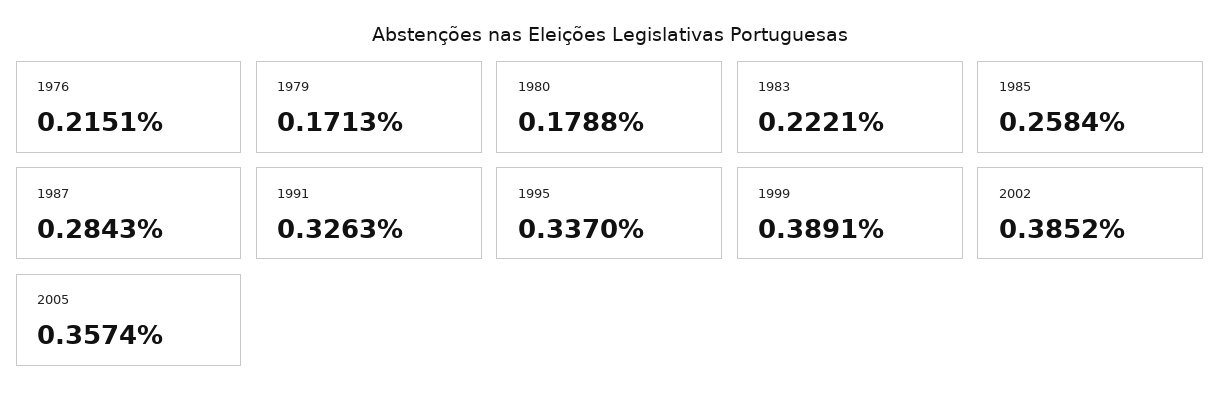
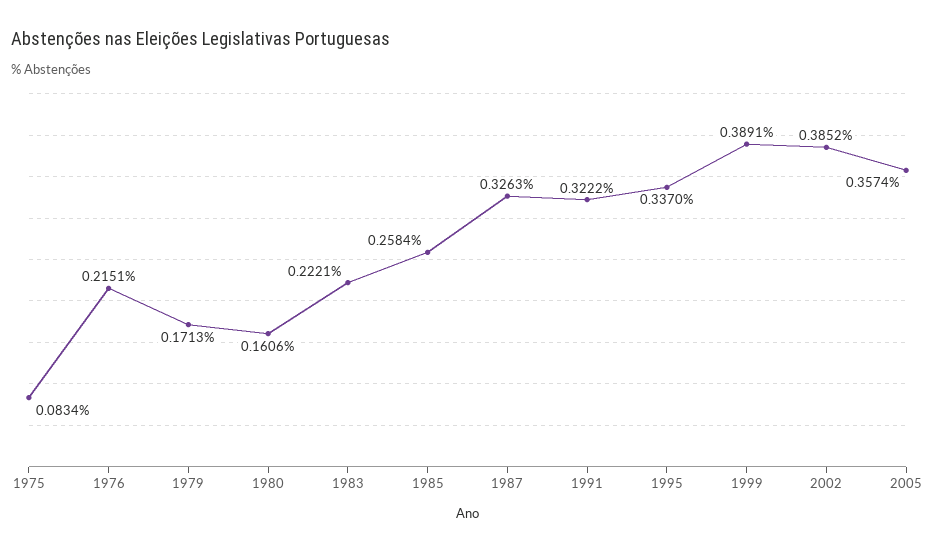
1980: 0.1788 -> 0.1606
1987: 0.2843 -> 0.3263
1991: 0.3263 -> 0.3222
1975: none -> 0.0834

